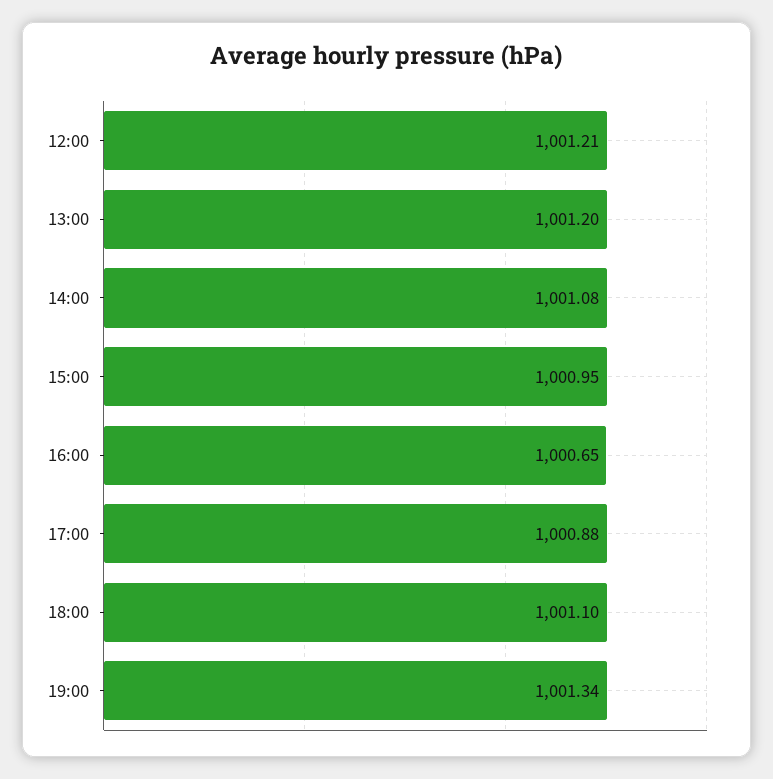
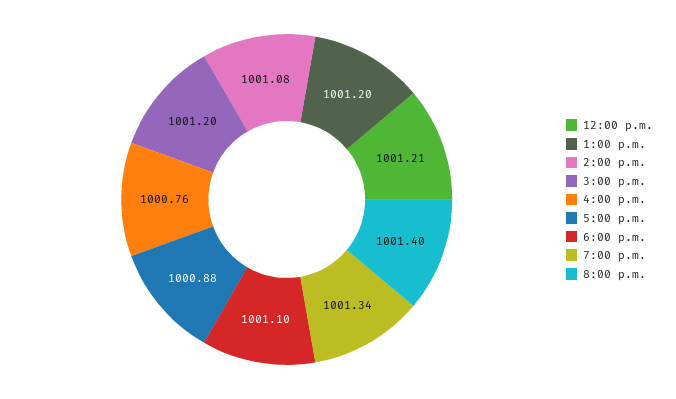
15:00: 1000.95 -> 1001.2
16:00: 1000.65 -> 1000.76
8:00 p.m.: none -> 1001.4

